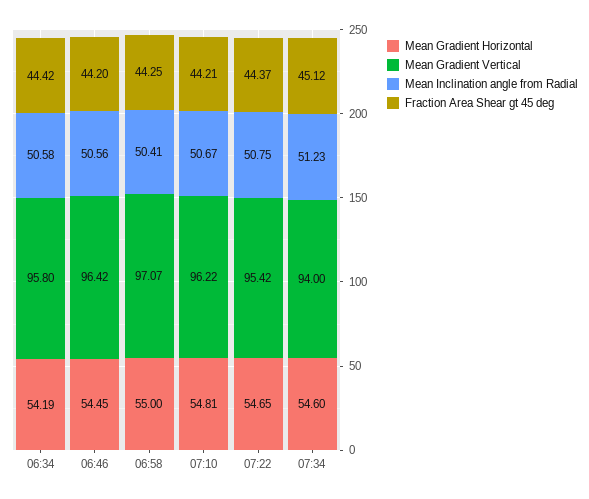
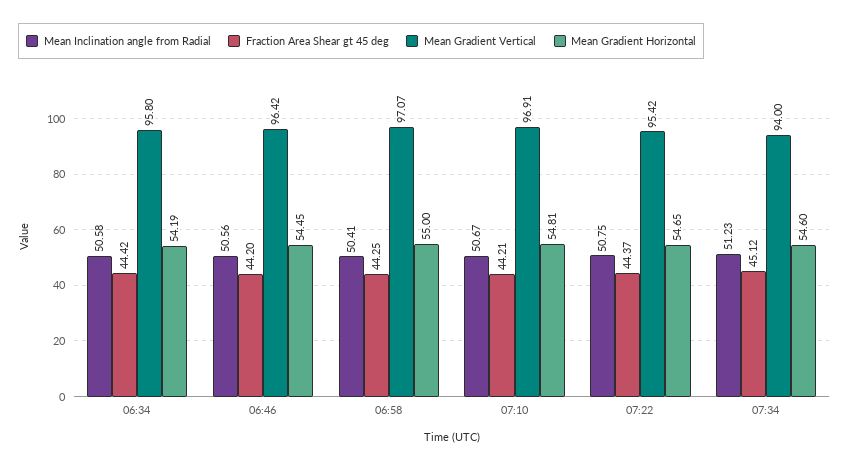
Mean Gradient Vertical, 07:10: 96.22 -> 96.91

